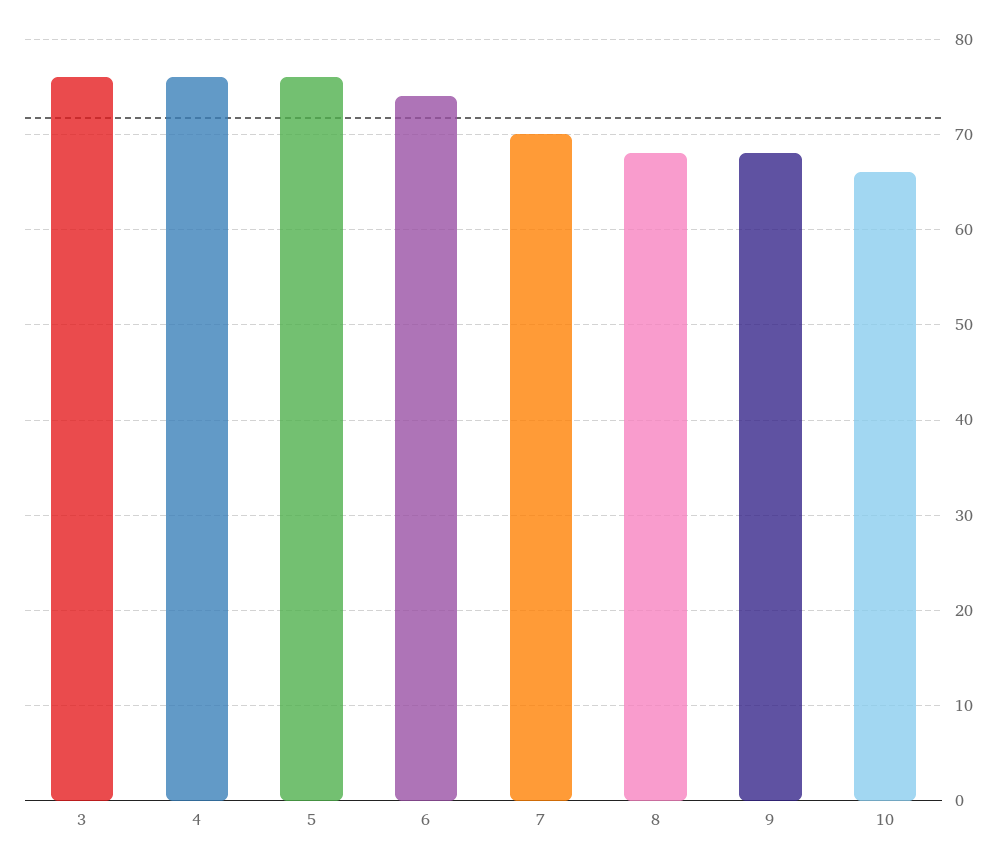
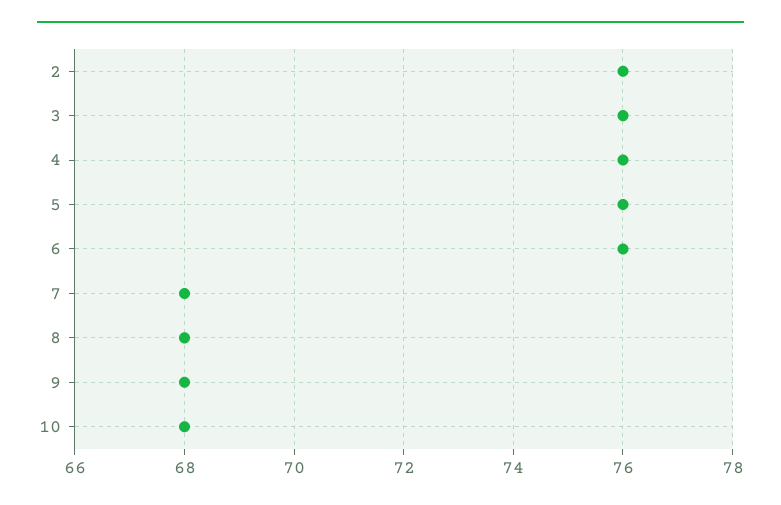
6: 74 -> 76
7: 70 -> 68
10: 66 -> 68
2: none -> 76

